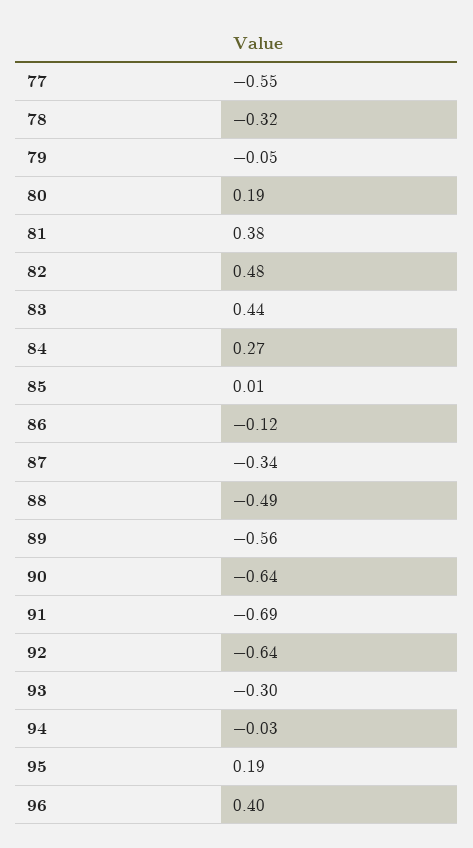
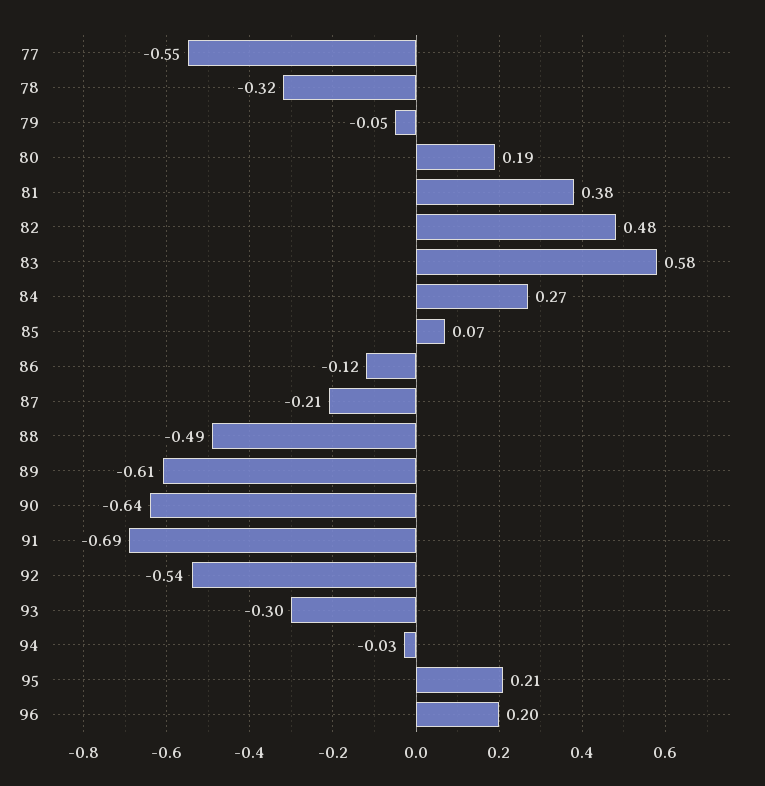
83: 0.44 -> 0.58
85: 0.01 -> 0.07
87: -0.34 -> -0.21
89: -0.56 -> -0.61
92: -0.64 -> -0.54
95: 0.19 -> 0.21
96: 0.4 -> 0.2

